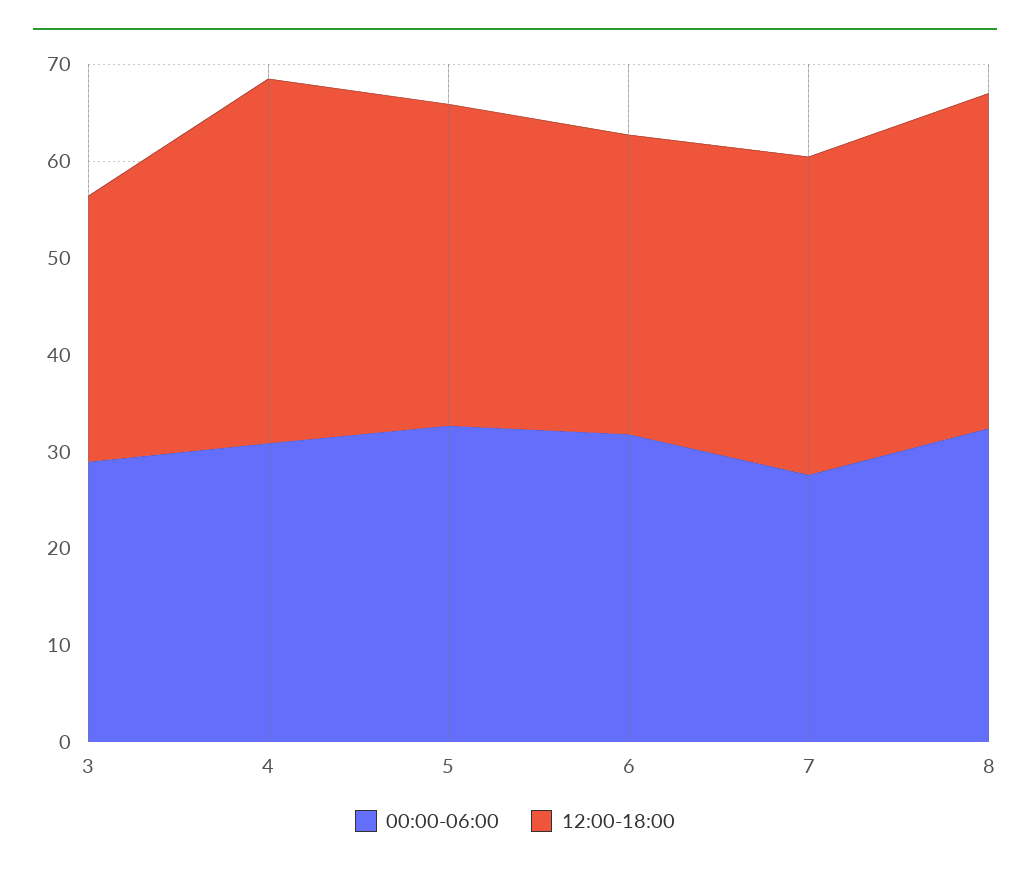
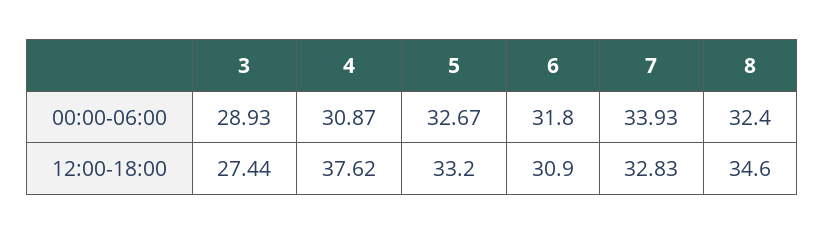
00:00-06:00, 7: 28 -> 33.93

